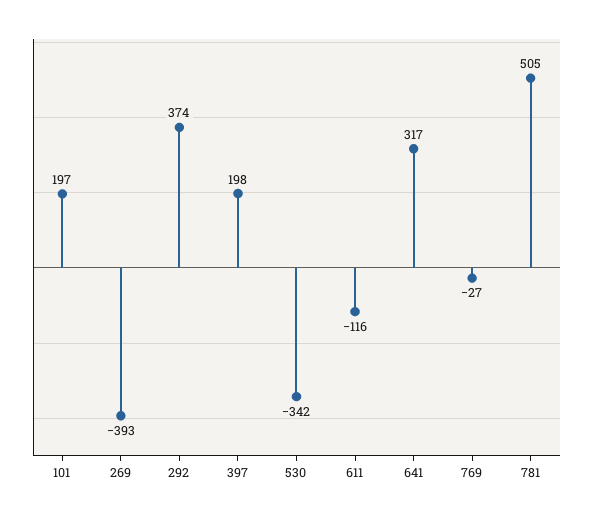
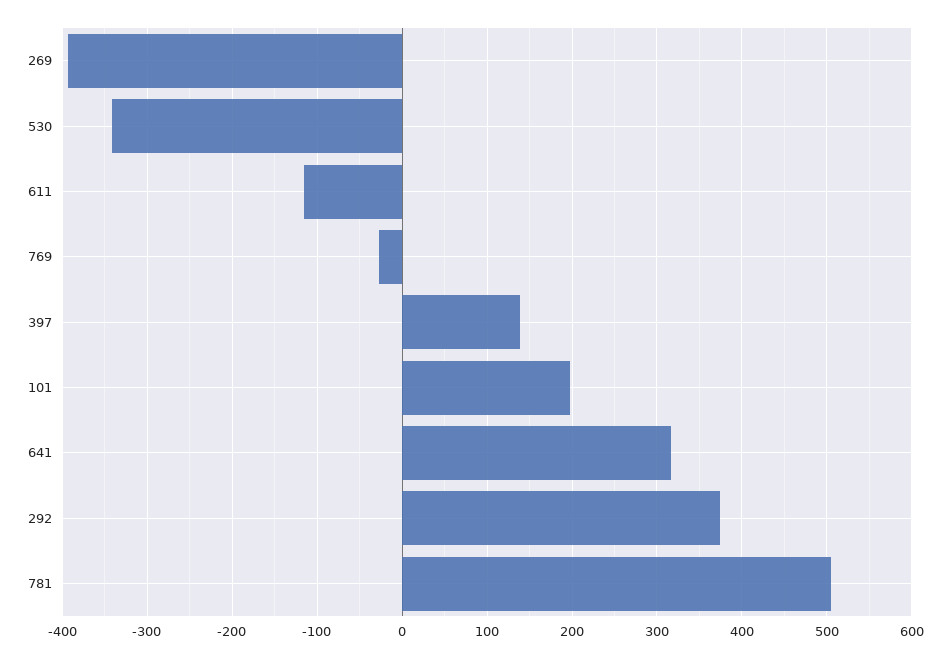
397: 198 -> 140

